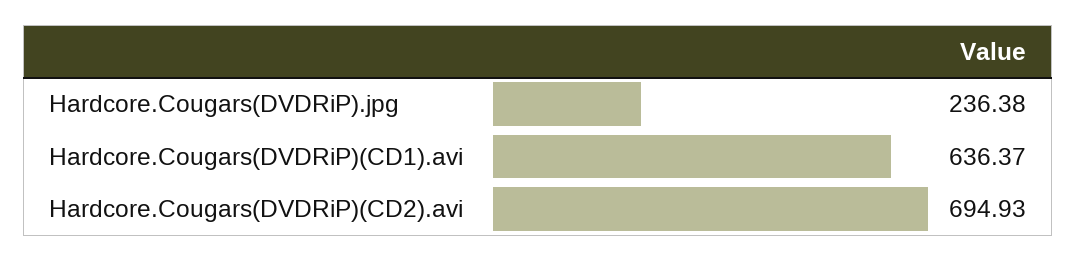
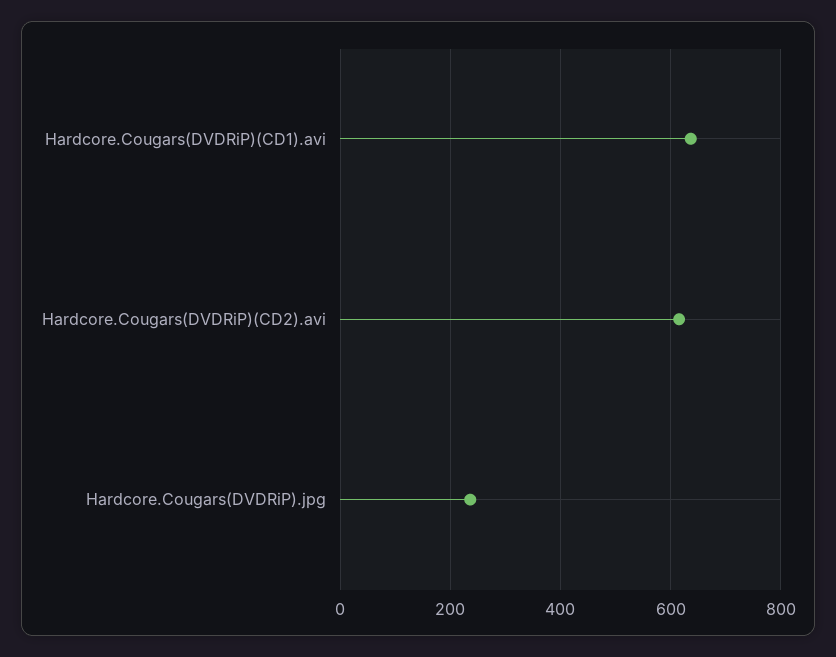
Hardcore.Cougars(DVDRiP)(CD2).avi: 694.93 -> 620

